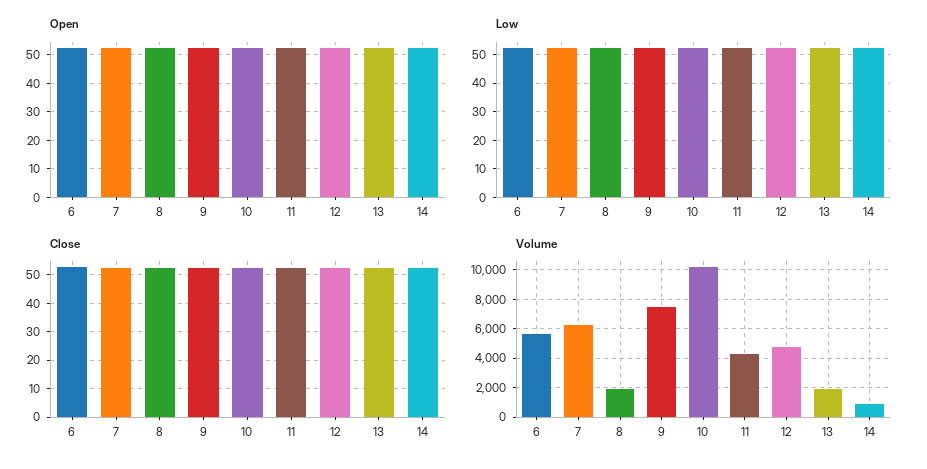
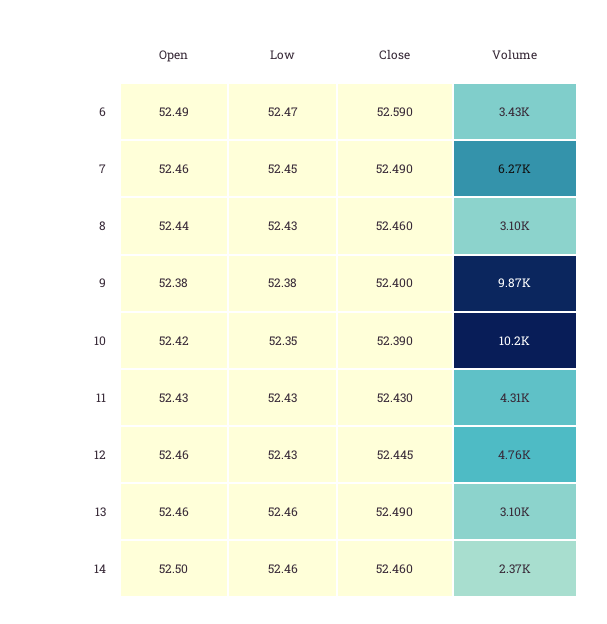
Volume, 6: 5500 -> 3430
Volume, 8: 2000 -> 3100
Volume, 9: 7500 -> 9870
Volume, 13: 2000 -> 3100
Volume, 14: 1000 -> 2370

